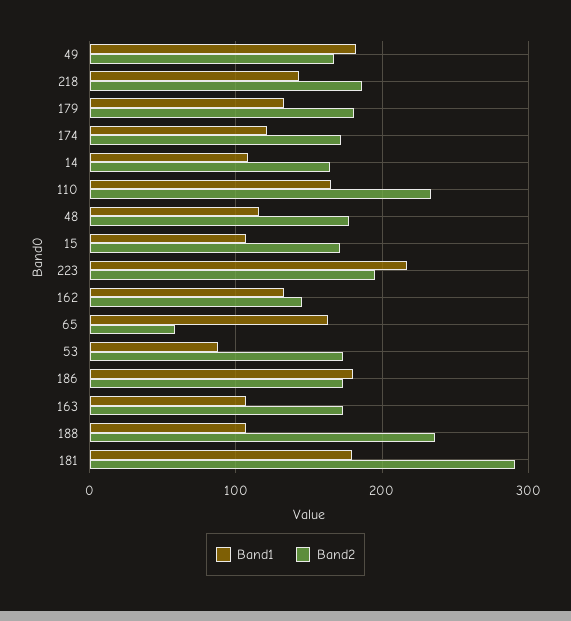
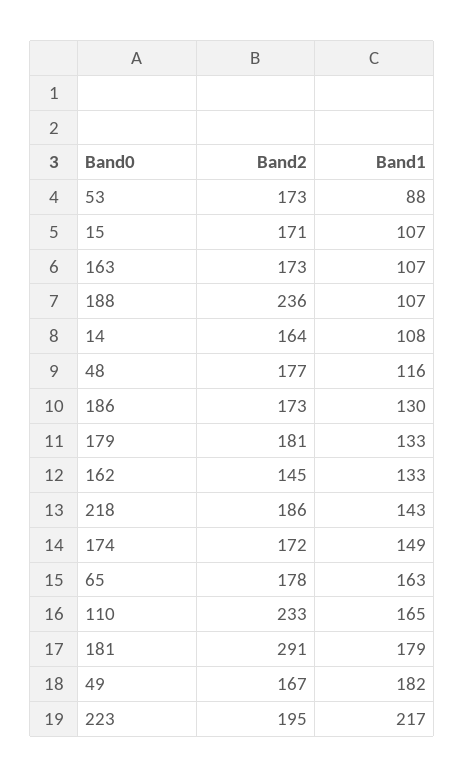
Band1, 174: 120 -> 149
Band2, 65: 60 -> 178
Band1, 186: 180 -> 130

